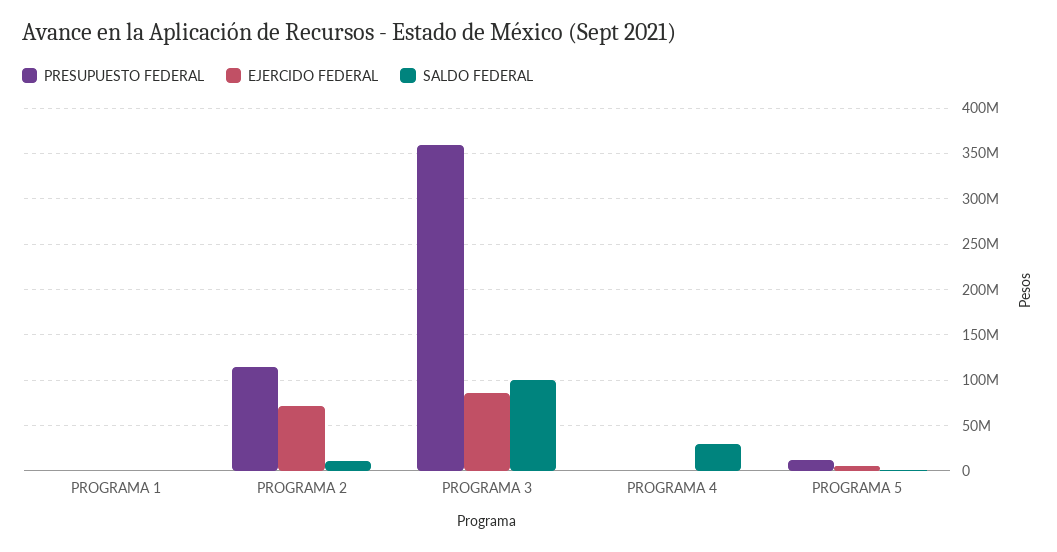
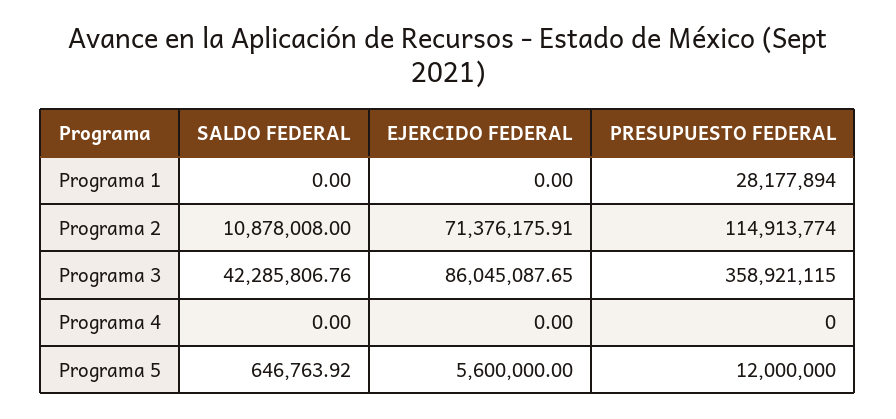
PRESUPUESTO FEDERAL, PROGRAMA 1: 0 -> 28177894
SALDO FEDERAL, PROGRAMA 3: 100000000 -> 42285806.76
SALDO FEDERAL, PROGRAMA 4: 30000000 -> 0

